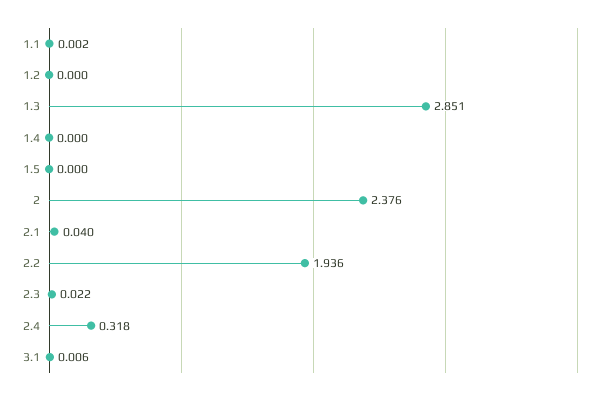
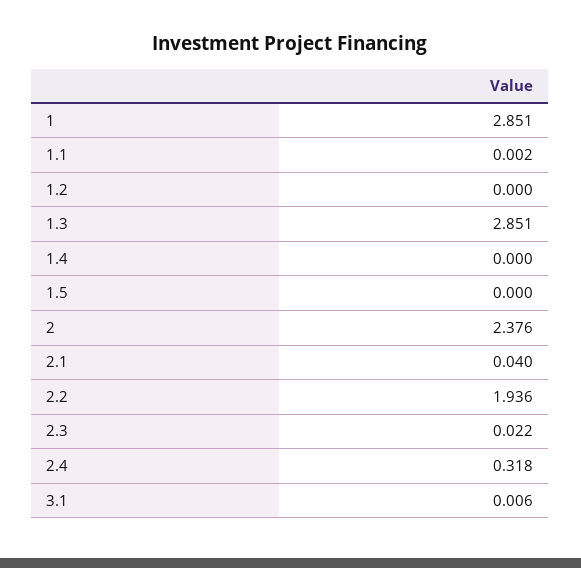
1: none -> 2.851

